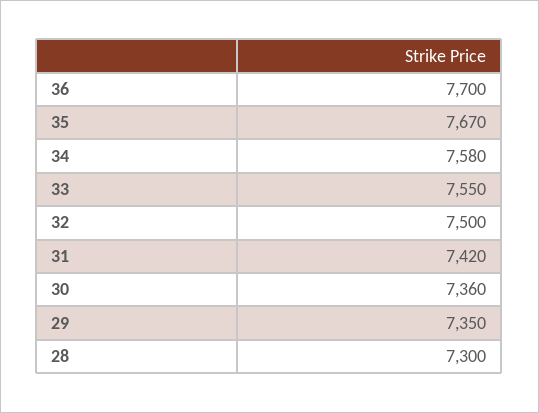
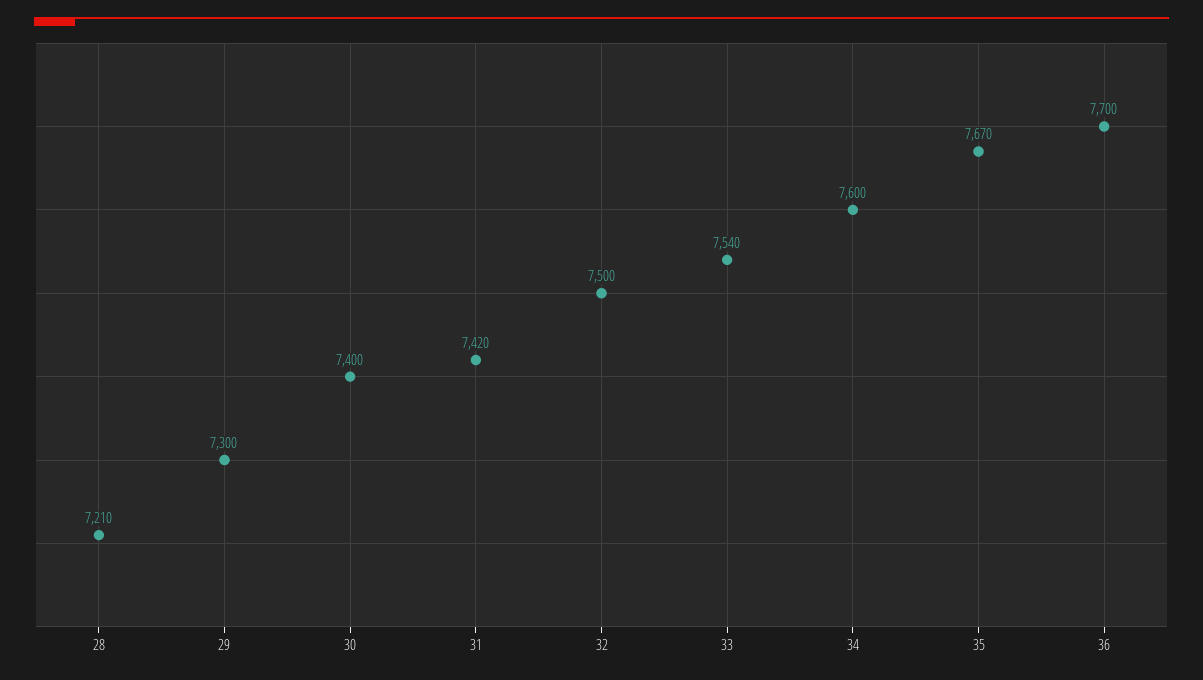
34: 7580 -> 7600
33: 7550 -> 7540
30: 7360 -> 7400
29: 7350 -> 7300
28: 7300 -> 7210

